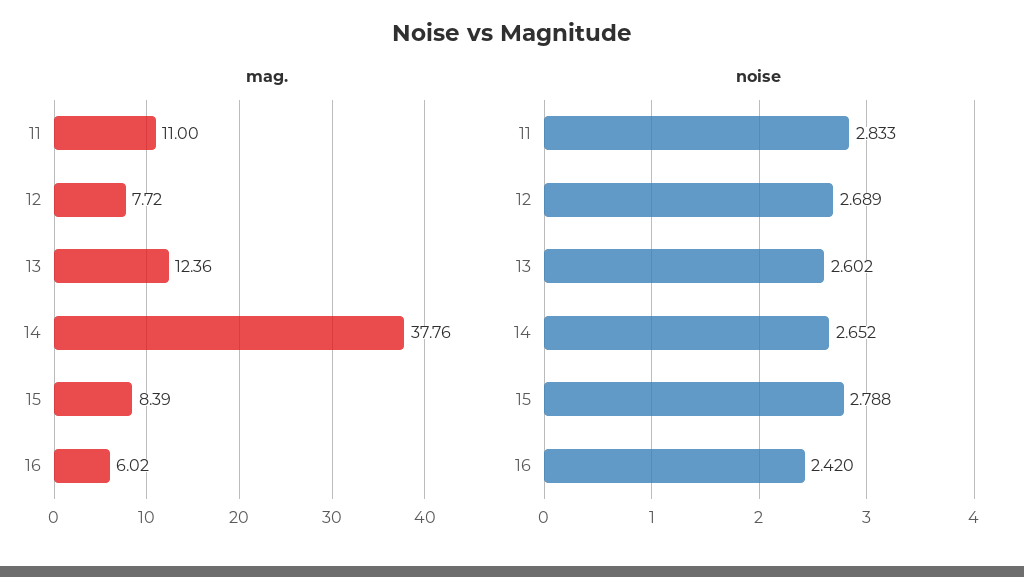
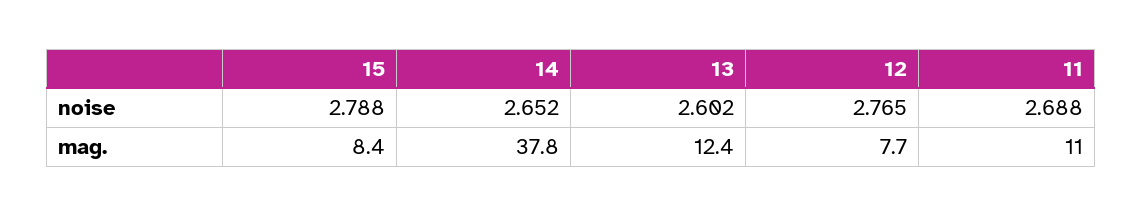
mag., 16: 6.02 -> none
noise, 11: 2.833 -> 2.688
noise, 12: 2.689 -> 2.765
noise, 16: 2.42 -> none

